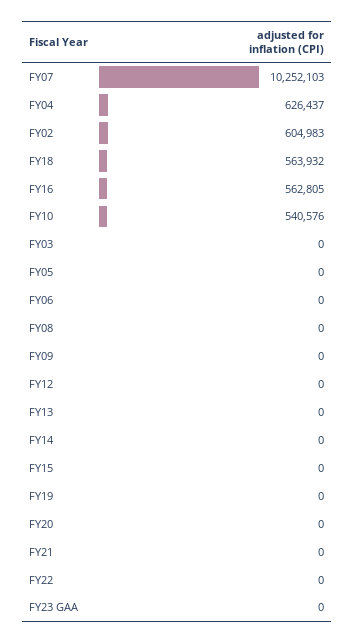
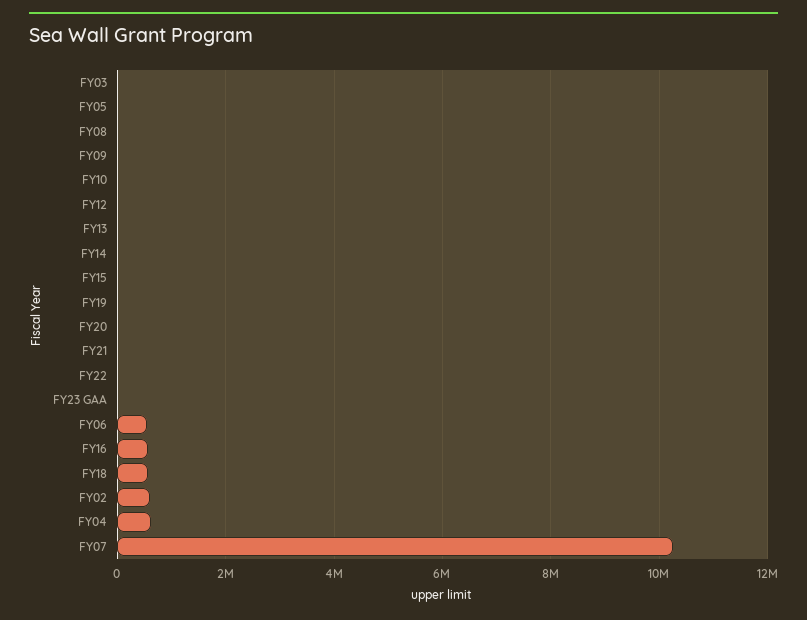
FY10: 540576 -> 0
FY06: 0 -> 600000

